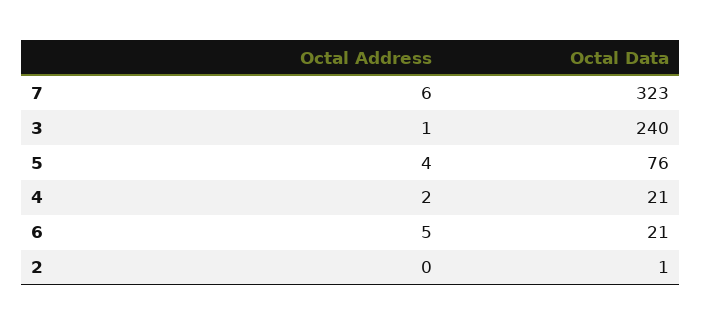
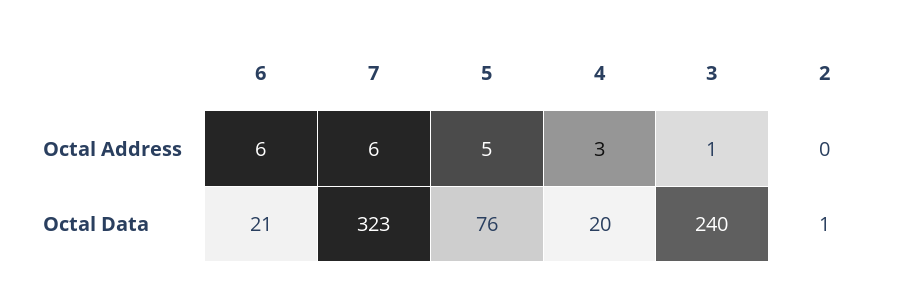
Octal Address, 5: 4 -> 5
Octal Address, 4: 2 -> 3
Octal Data, 4: 21 -> 20
Octal Address, 6: 5 -> 6

